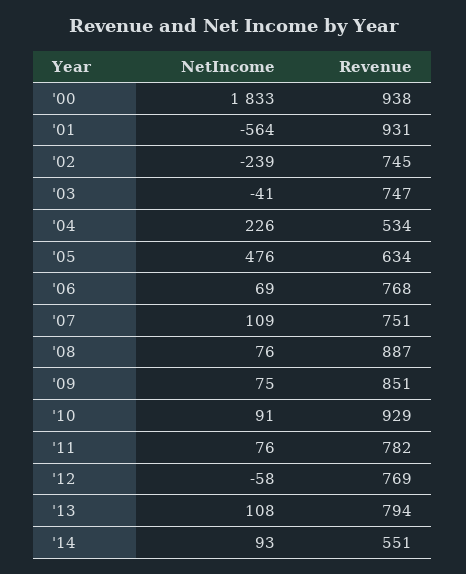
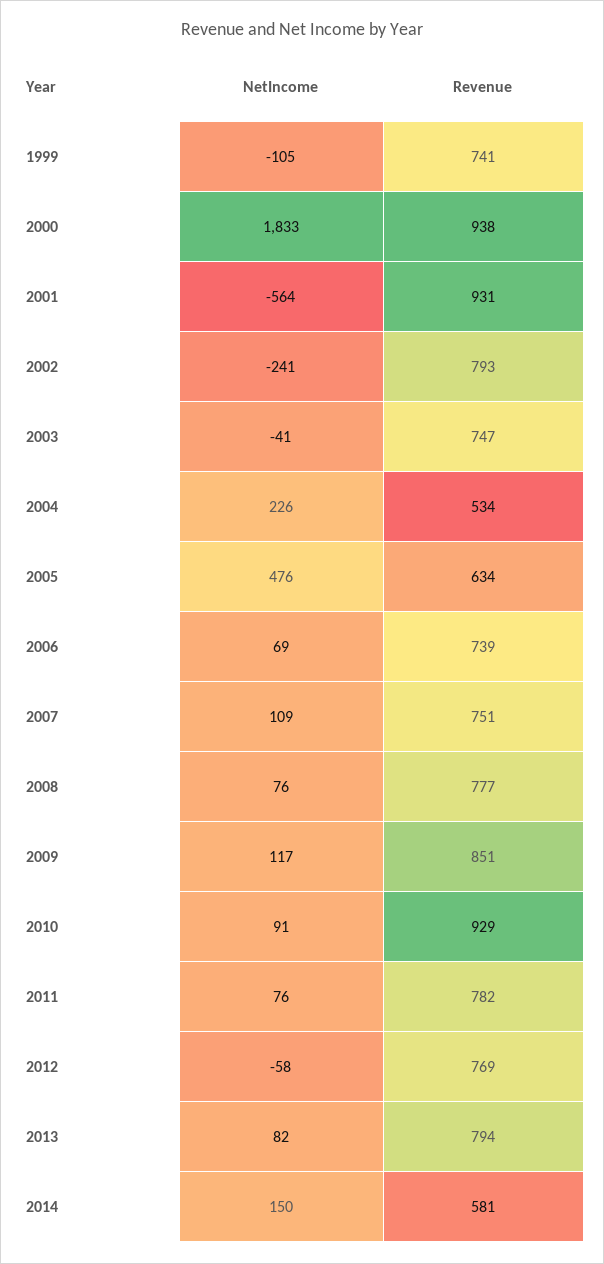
NetIncome, '02: -239 -> -241
Revenue, '02: 745 -> 793
Revenue, '06: 768 -> 739
Revenue, '08: 887 -> 777
NetIncome, '09: 75 -> 117
NetIncome, '13: 108 -> 82
NetIncome, '14: 93 -> 150
Revenue, '14: 551 -> 581
NetIncome, 1999: none -> -105
Revenue, 1999: none -> 741

